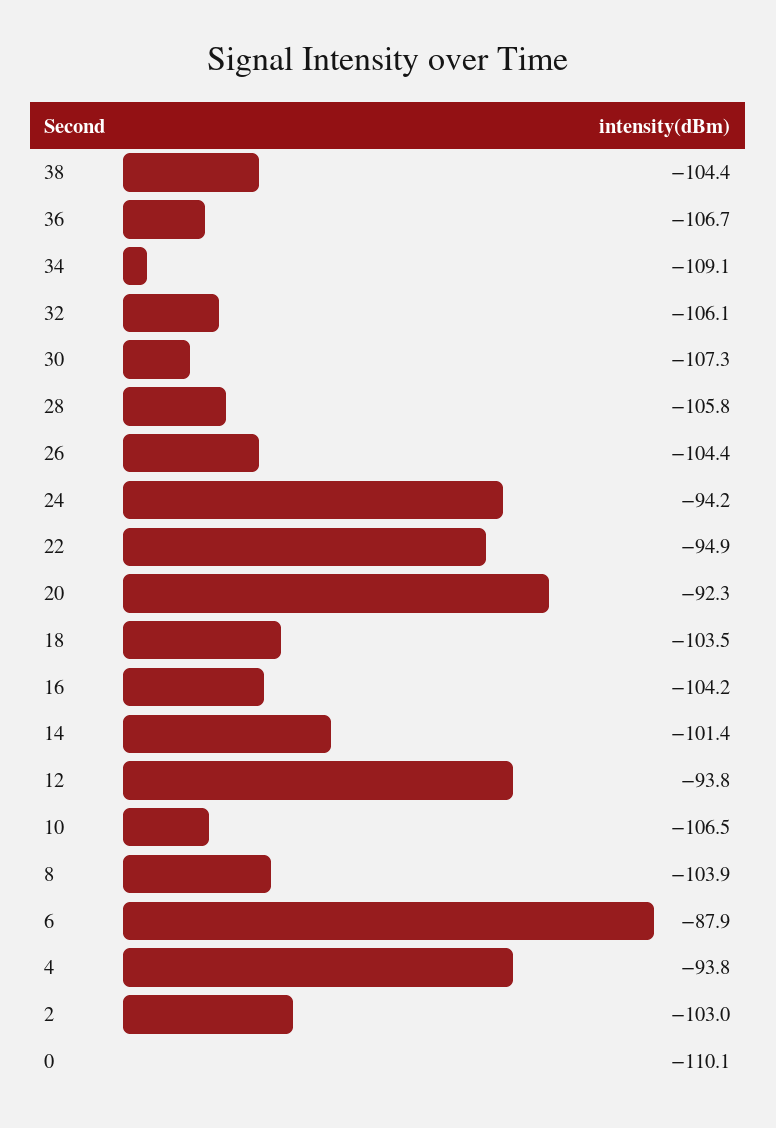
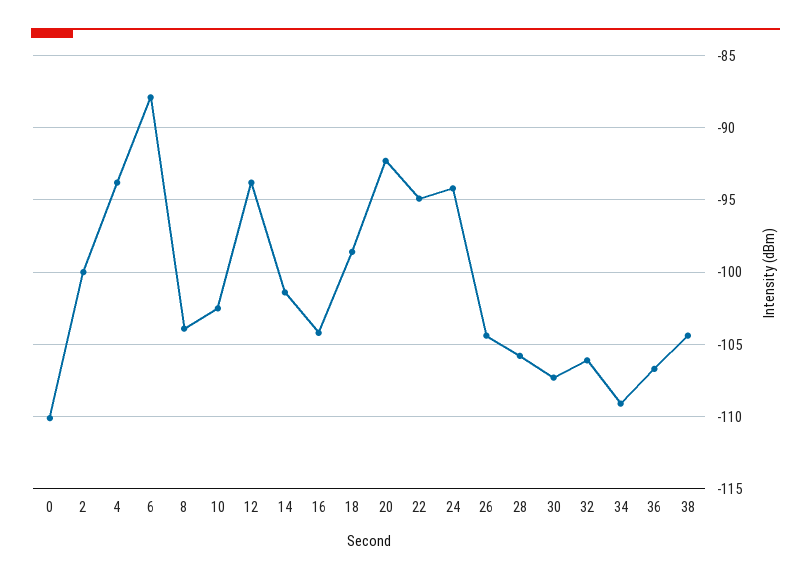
18: -103.5 -> -98.5
10: -106.5 -> -102.5
2: -103 -> -100

